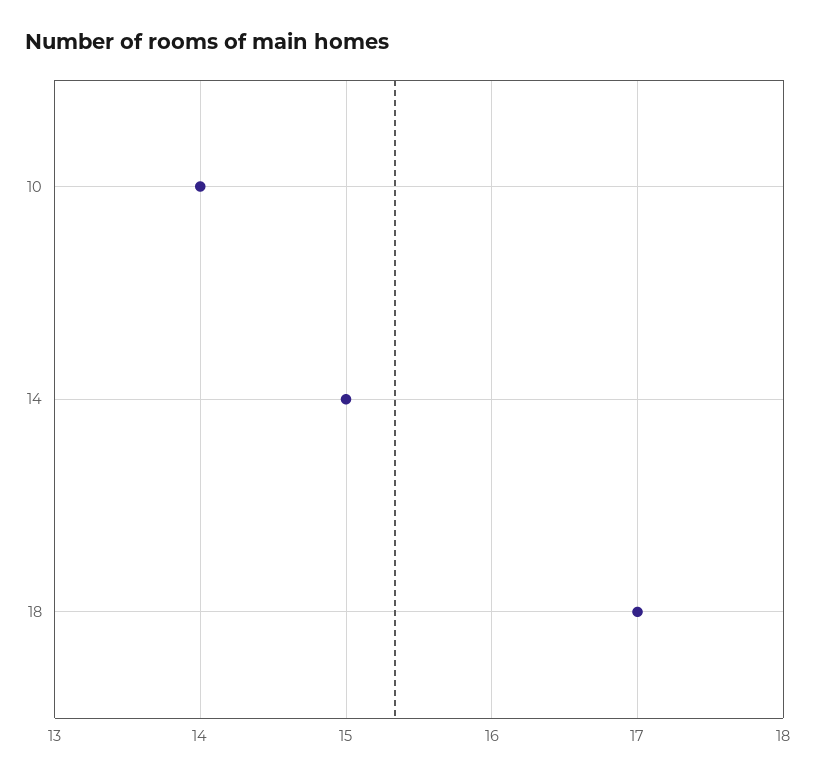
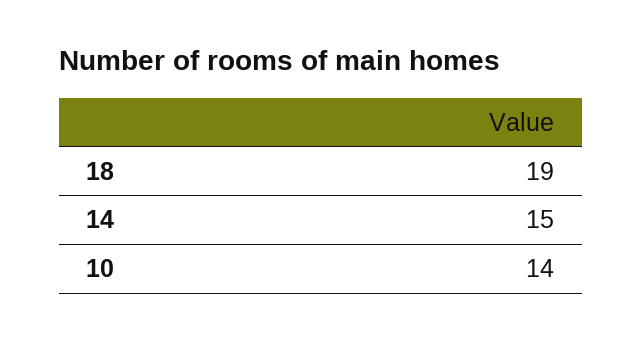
18: 17 -> 19

